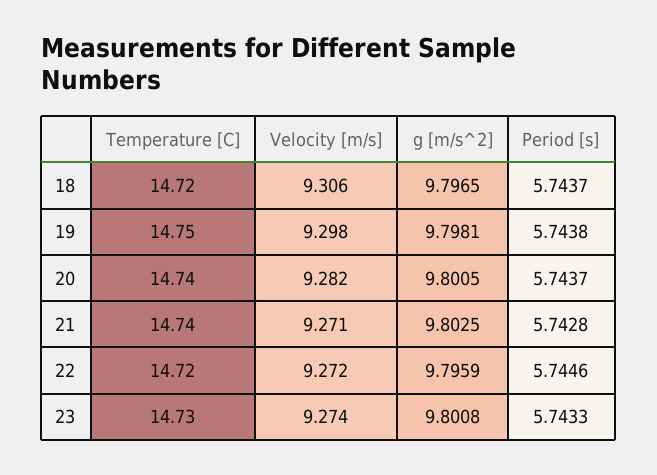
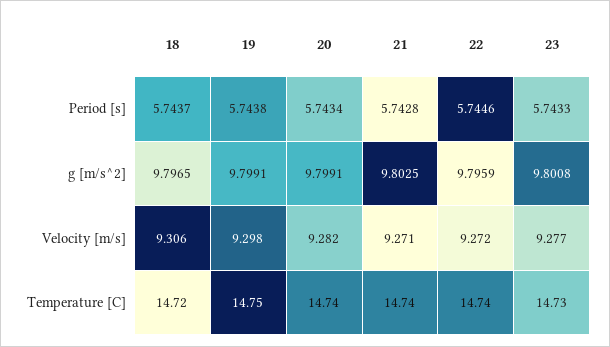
g [m/s^2], 19: 9.7981 -> 9.7991
g [m/s^2], 20: 9.8005 -> 9.7991
Period [s], 20: 5.7437 -> 5.7434
Temperature [C], 22: 14.72 -> 14.74
Velocity [m/s], 23: 9.274 -> 9.277

